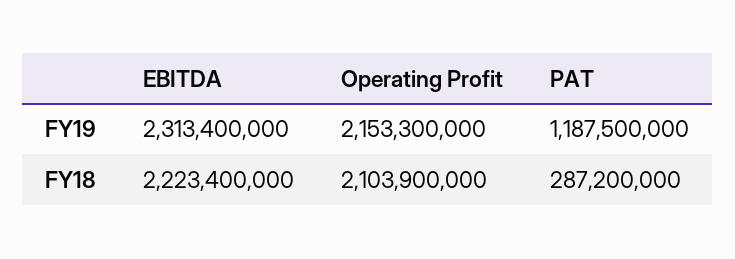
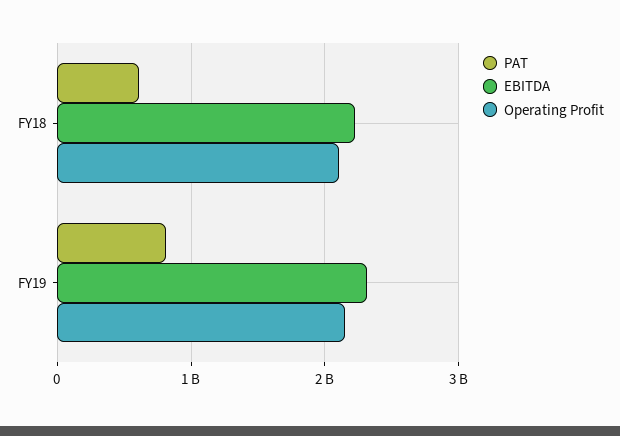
PAT, FY19: 1187500000 -> 800000000
PAT, FY18: 287200000 -> 600000000

